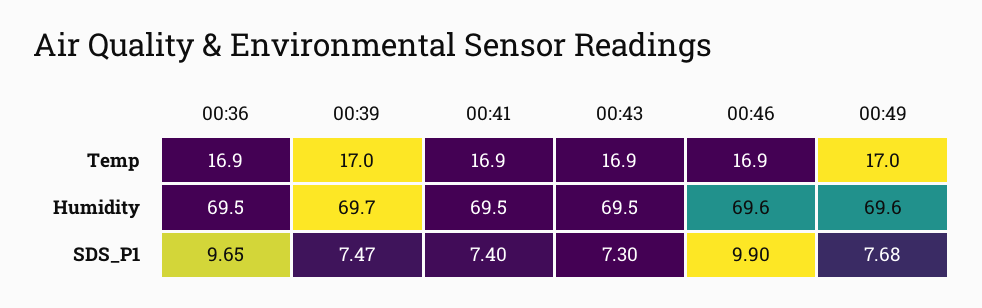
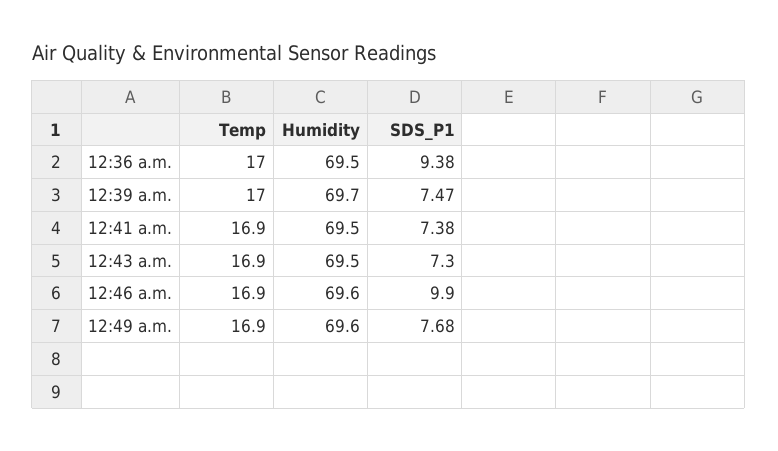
00:36, Temp: 16.9 -> 17
00:49, Temp: 17 -> 16.9
00:36, SDS_P1: 9.65 -> 9.38
00:41, SDS_P1: 7.4 -> 7.38

